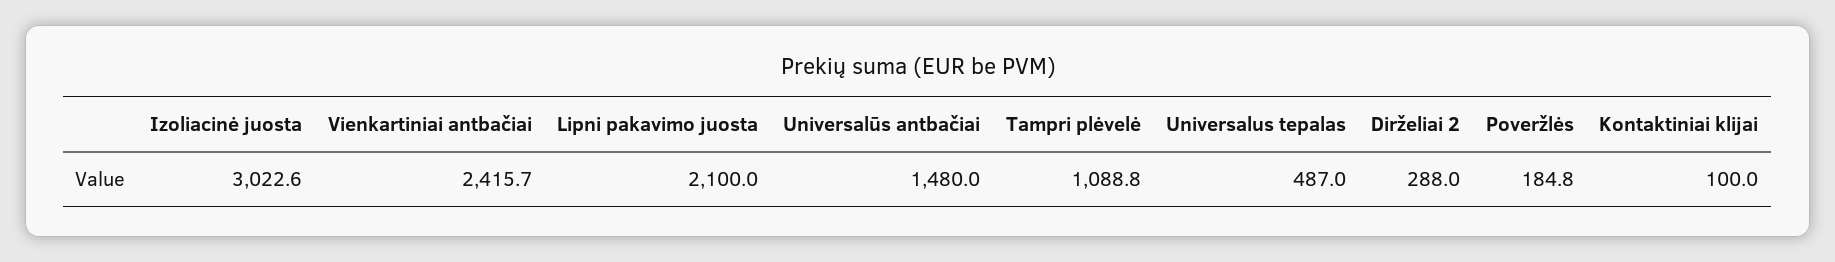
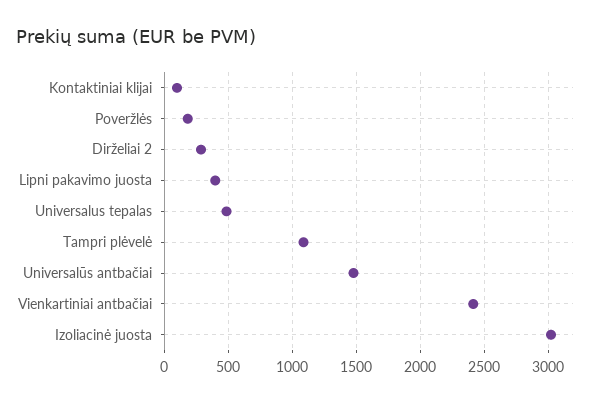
Lipni pakavimo juosta: 2100 -> 400

